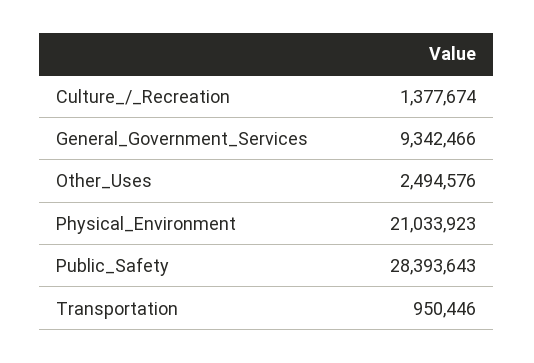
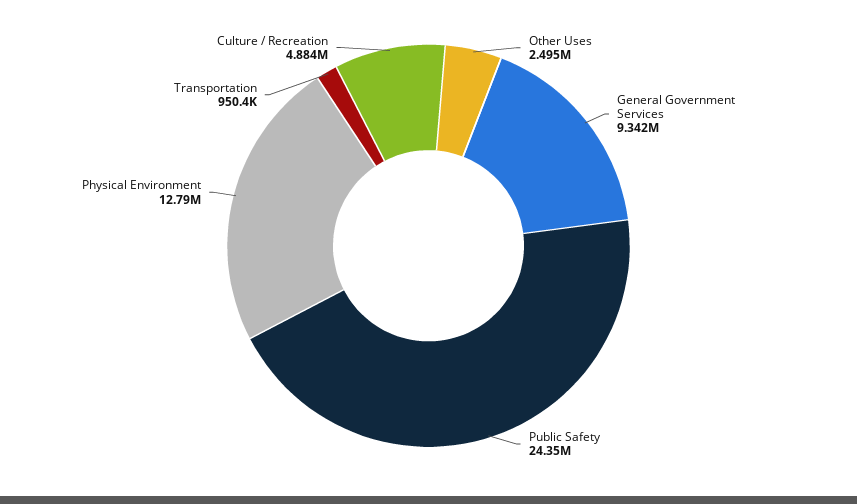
Culture_/_Recreation: 1377674 -> 4884000
Physical_Environment: 21033923 -> 12790000
Public_Safety: 28393643 -> 24350000

